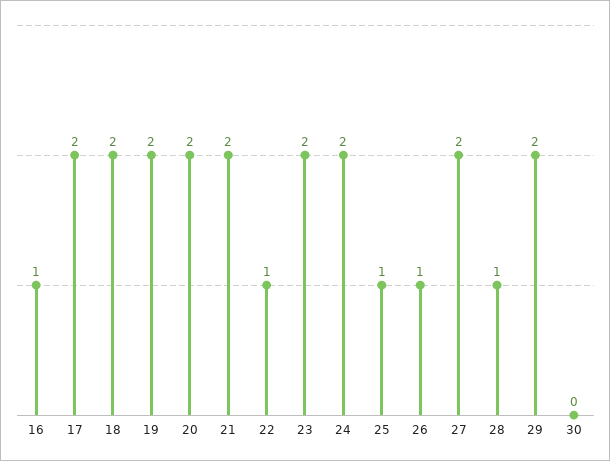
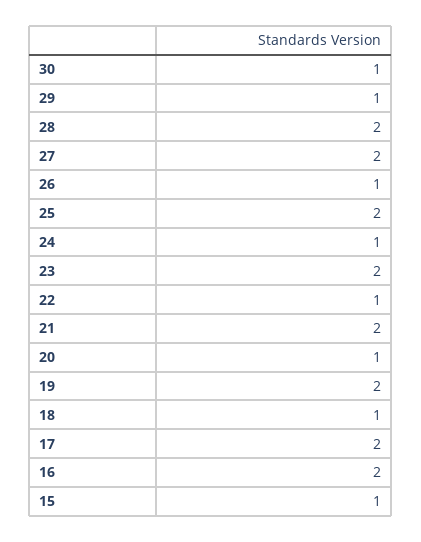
16: 1 -> 2
18: 2 -> 1
20: 2 -> 1
24: 2 -> 1
25: 1 -> 2
28: 1 -> 2
29: 2 -> 1
30: 0 -> 1
15: none -> 1

